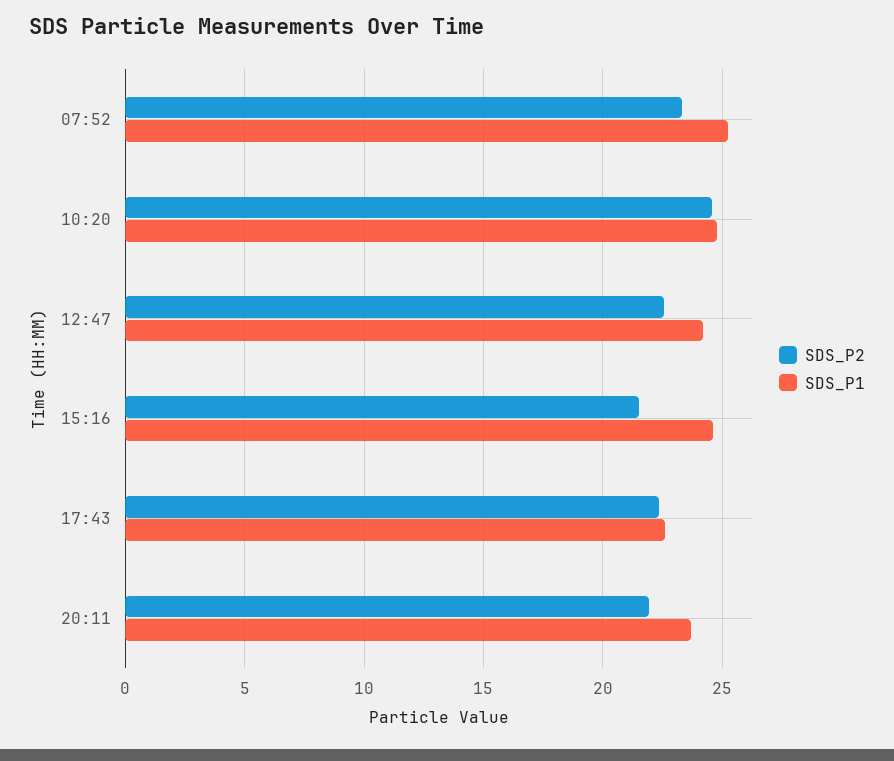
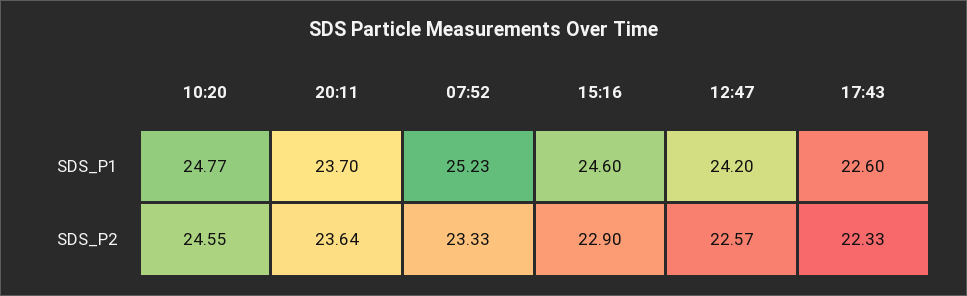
SDS_P2, 15:16: 21.5 -> 22.9
SDS_P2, 20:11: 22 -> 23.64

